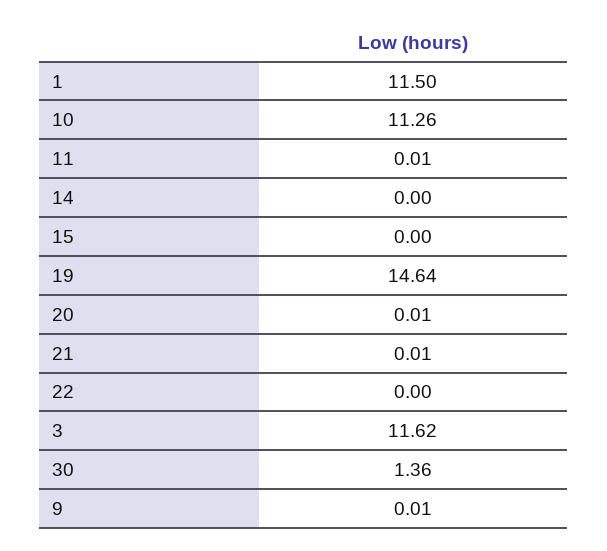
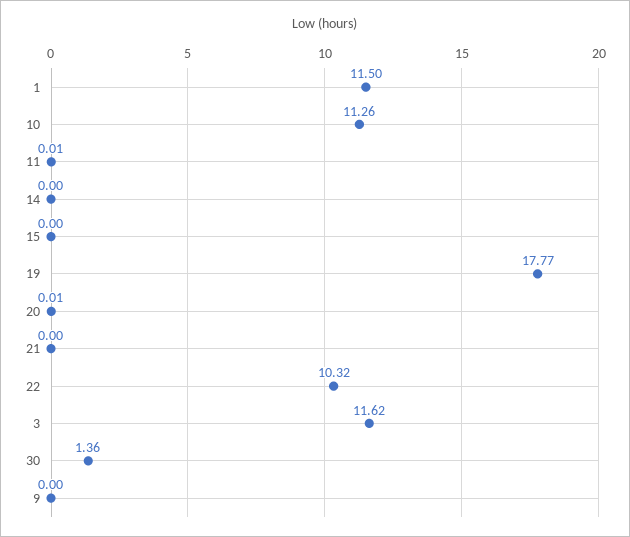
19: 14.64 -> 17.77
21: 0.01 -> 0
22: 0 -> 10.32
9: 0.01 -> 0

